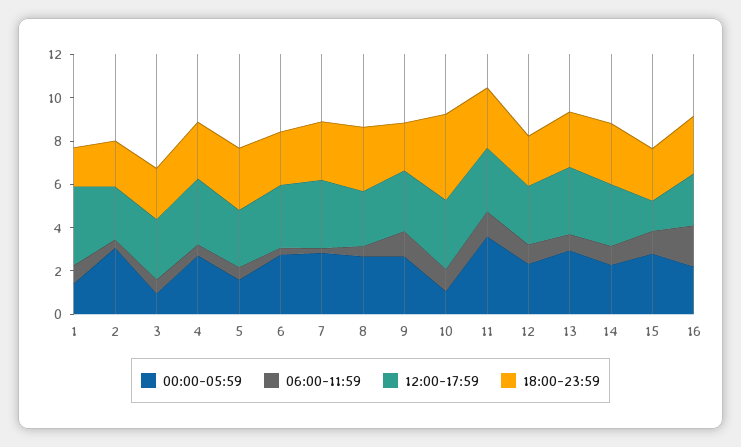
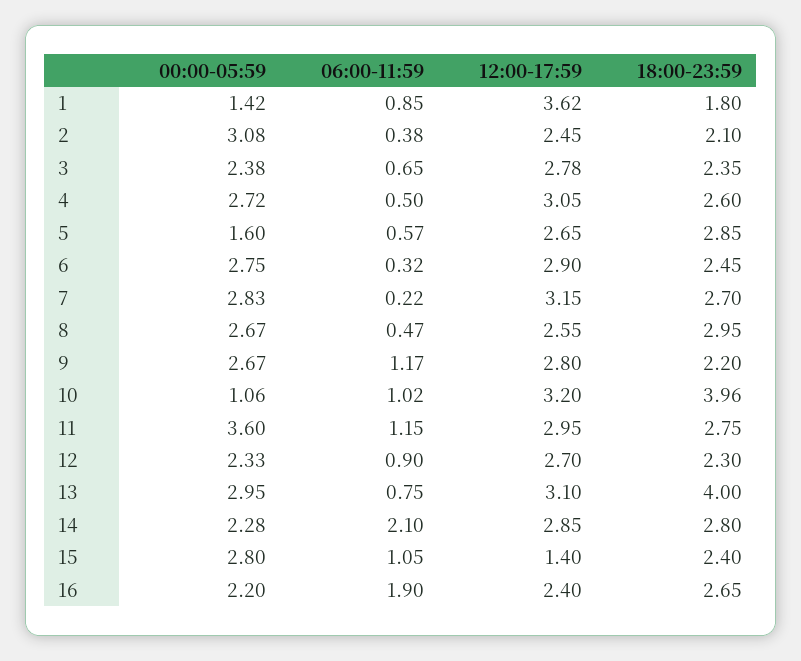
00:00-05:59, 3: 1 -> 2.38
18:00-23:59, 13: 2.5 -> 4
06:00-11:59, 14: 1 -> 2.1

